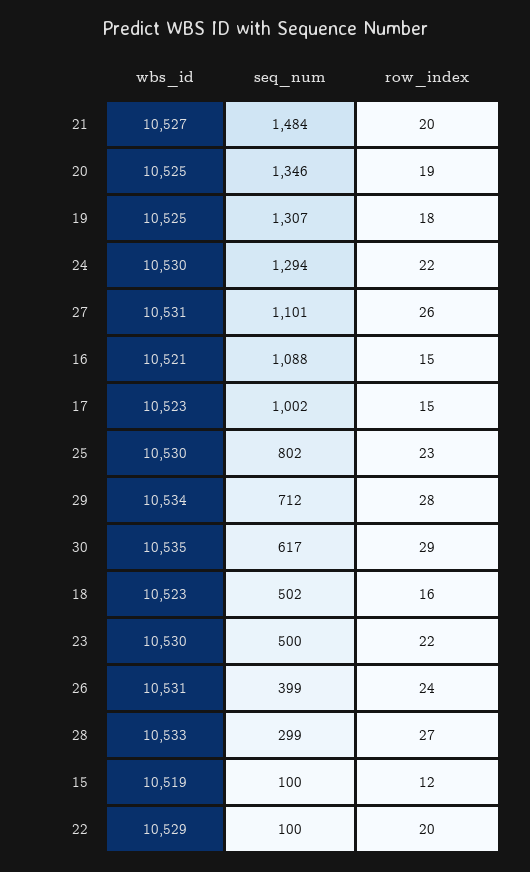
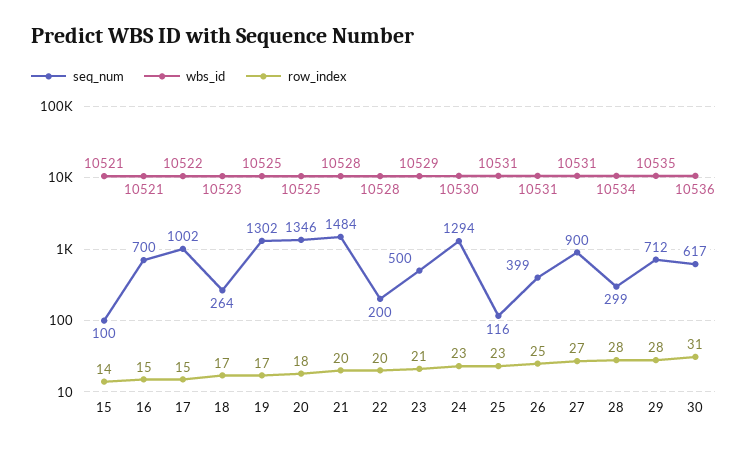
wbs_id, 21: 10527 -> 10528
row_index, 20: 19 -> 18
seq_num, 19: 1307 -> 1302
row_index, 19: 18 -> 17
row_index, 24: 22 -> 23
seq_num, 27: 1101 -> 900
row_index, 27: 26 -> 27
seq_num, 16: 1088 -> 700
wbs_id, 17: 10523 -> 10522
wbs_id, 25: 10530 -> 10531
seq_num, 25: 802 -> 116
wbs_id, 29: 10534 -> 10535
wbs_id, 30: 10535 -> 10536
row_index, 30: 29 -> 31
seq_num, 18: 502 -> 264
row_index, 18: 16 -> 17
wbs_id, 23: 10530 -> 10529
row_index, 23: 22 -> 21
row_index, 26: 24 -> 25
wbs_id, 28: 10533 -> 10534
row_index, 28: 27 -> 28
wbs_id, 15: 10519 -> 10521
row_index, 15: 12 -> 14
wbs_id, 22: 10529 -> 10528
seq_num, 22: 100 -> 200

